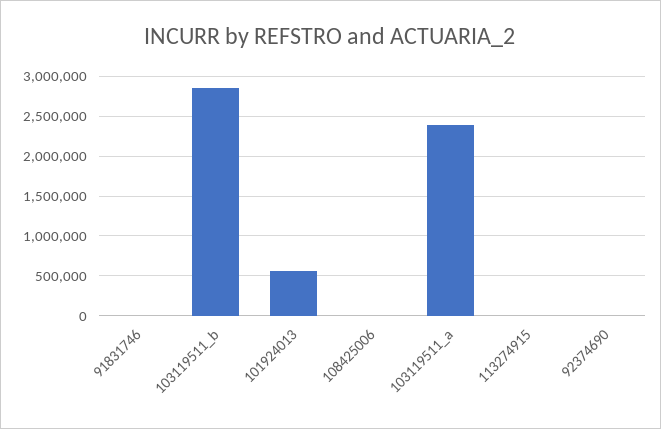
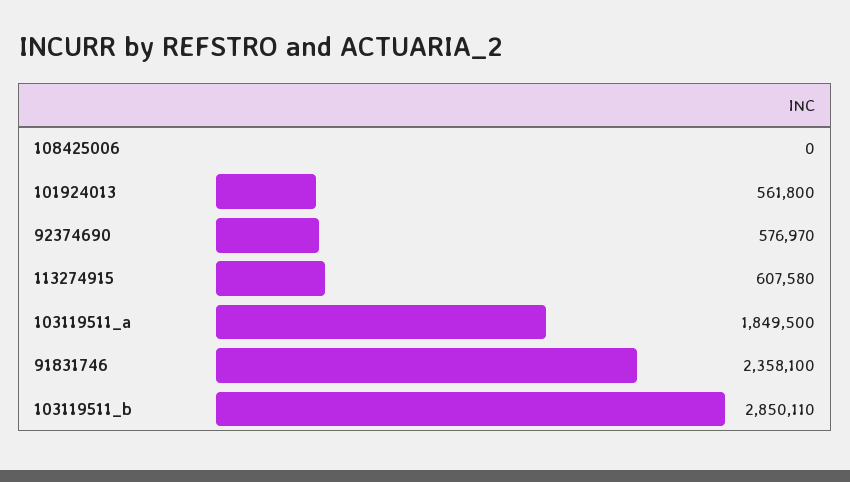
91831746: 0 -> 2358100
103119511_a: 2400000 -> 1849500
113274915: 0 -> 607580
92374690: 0 -> 576970

